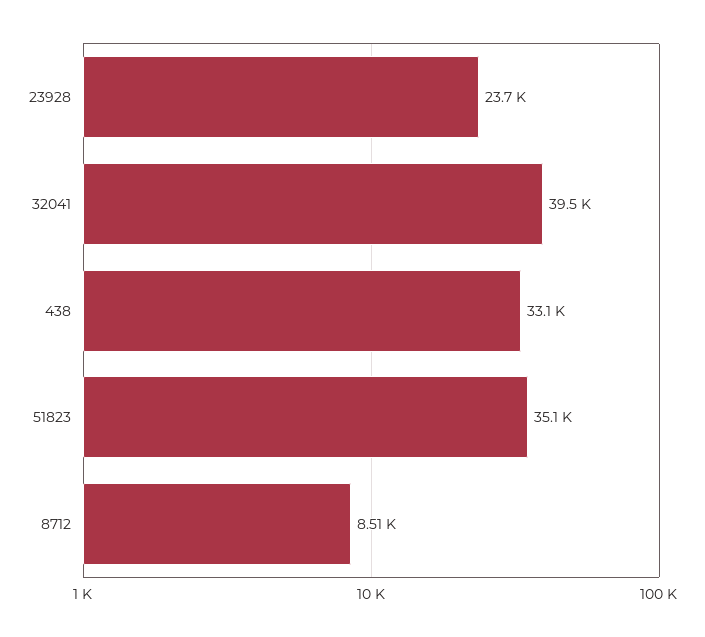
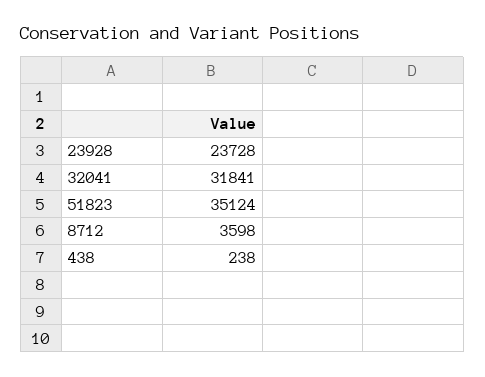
32041: 39500 -> 31841
438: 33100 -> 238
8712: 8510 -> 3598

